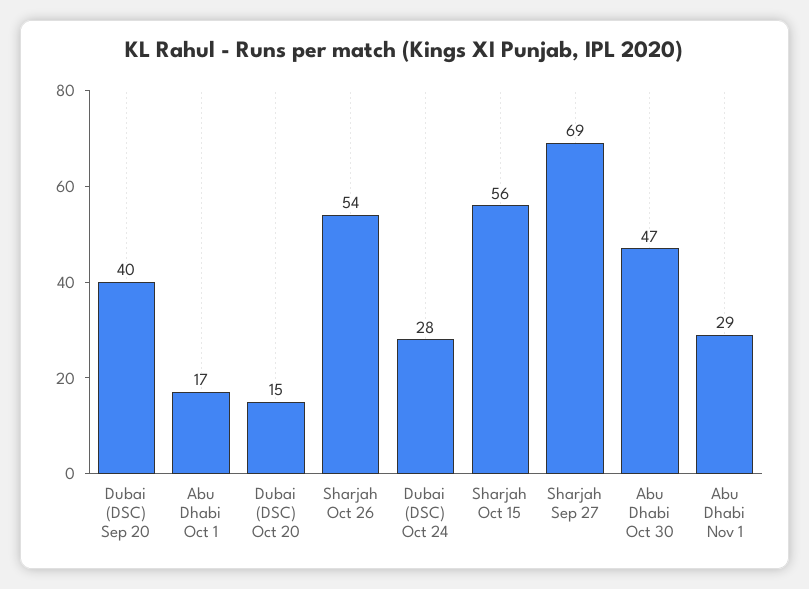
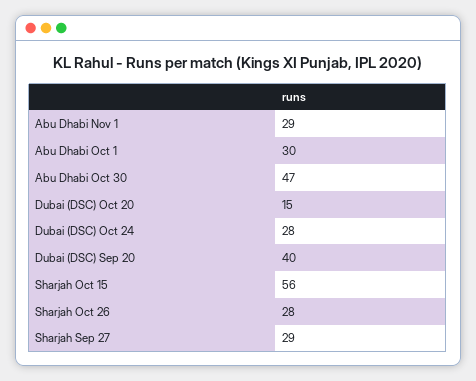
Abu Dhabi Oct 1: 17 -> 30
Sharjah Oct 26: 54 -> 28
Sharjah Sep 27: 69 -> 29

